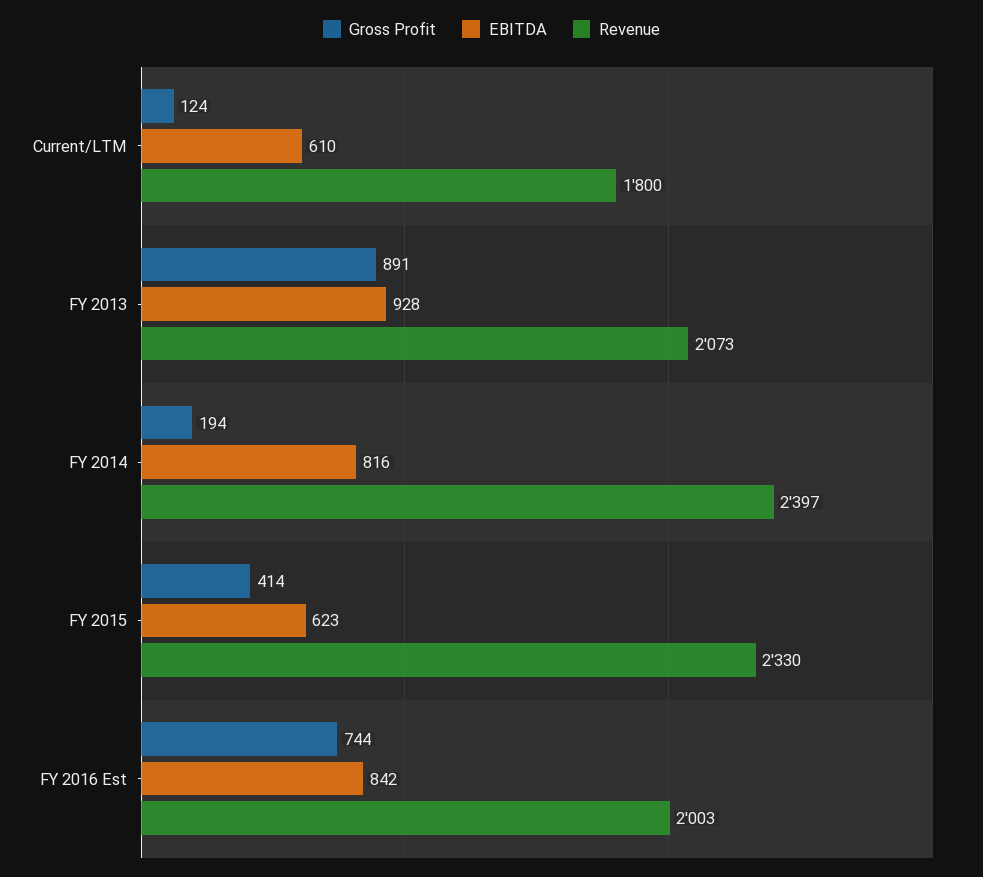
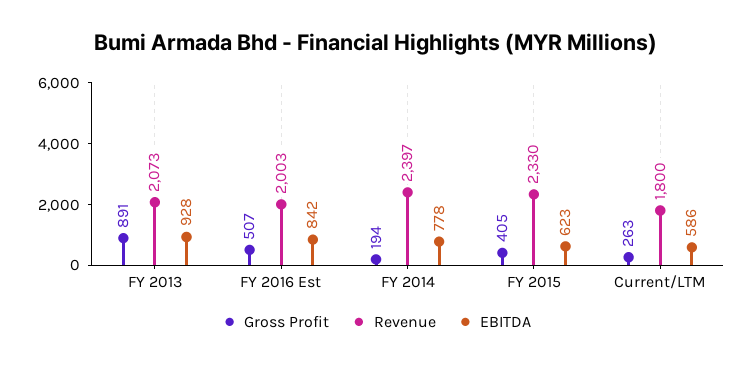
Gross Profit, Current/LTM: 124 -> 263
EBITDA, Current/LTM: 610 -> 586
EBITDA, FY 2014: 816 -> 778
Gross Profit, FY 2015: 414 -> 405
Gross Profit, FY 2016 Est: 744 -> 507

